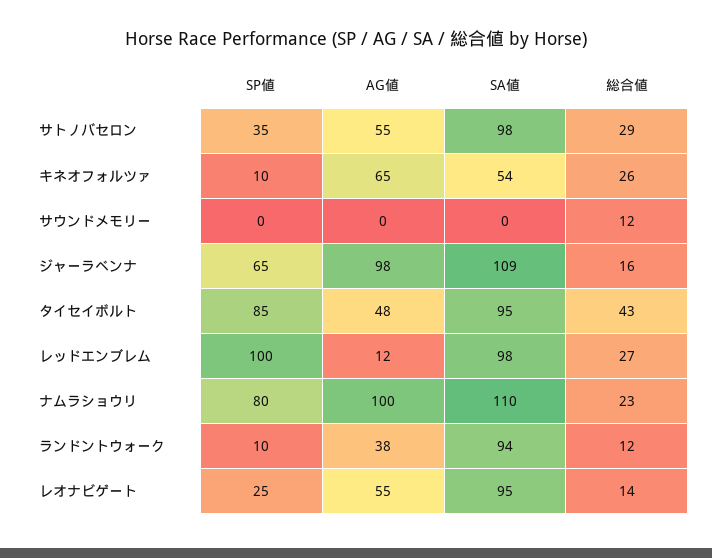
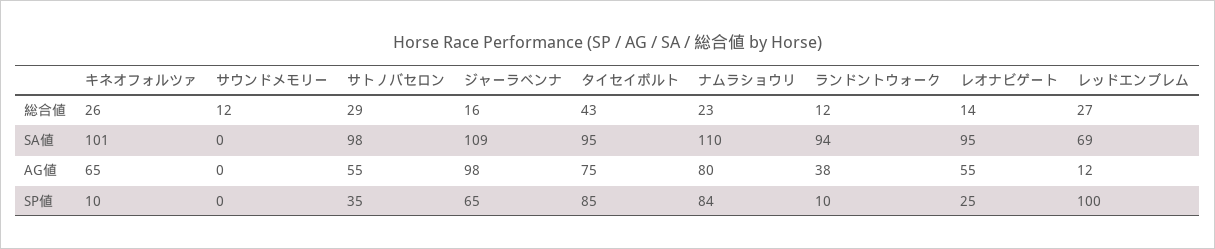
SA値, キネオフォルツァ: 54 -> 101
AG値, タイセイボルト: 48 -> 75
SA値, レッドエンブレム: 98 -> 69
SP値, ナムラショウリ: 80 -> 84
AG値, ナムラショウリ: 100 -> 80

